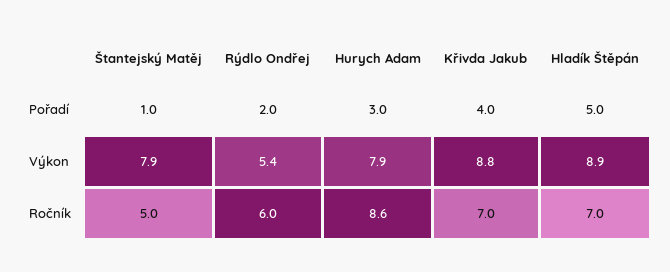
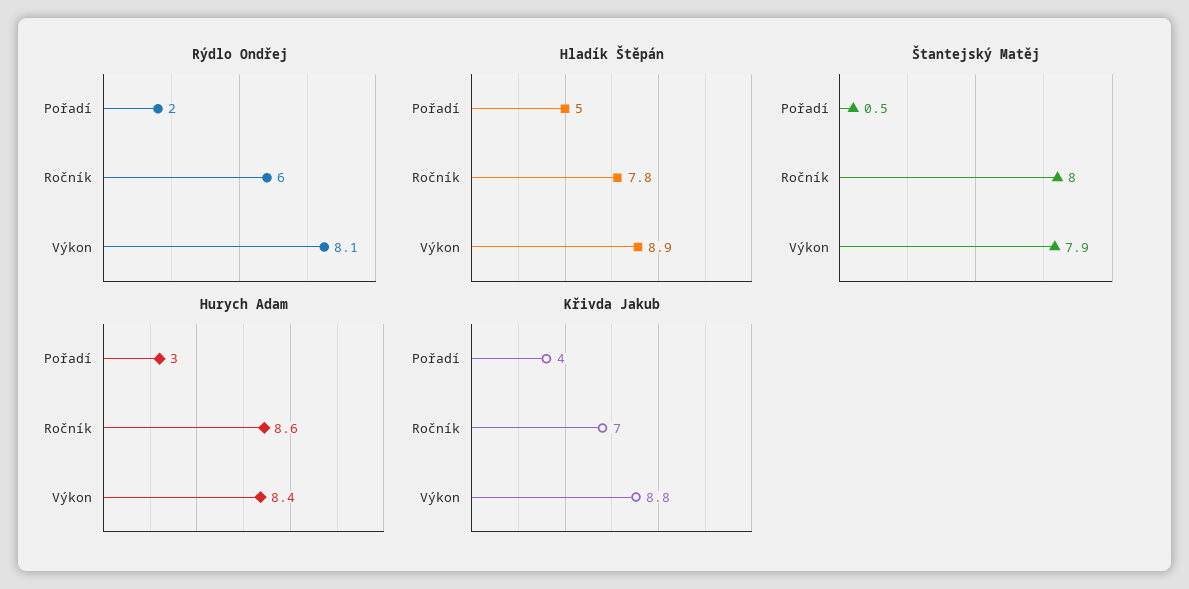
Štantejský Matěj, Pořadí: 1 -> 0.5
Rýdlo Ondřej, Výkon: 5.4 -> 8.1
Hurych Adam, Výkon: 7.9 -> 8.4
Štantejský Matěj, Ročník: 5 -> 8
Hladík Štěpán, Ročník: 7 -> 7.8

